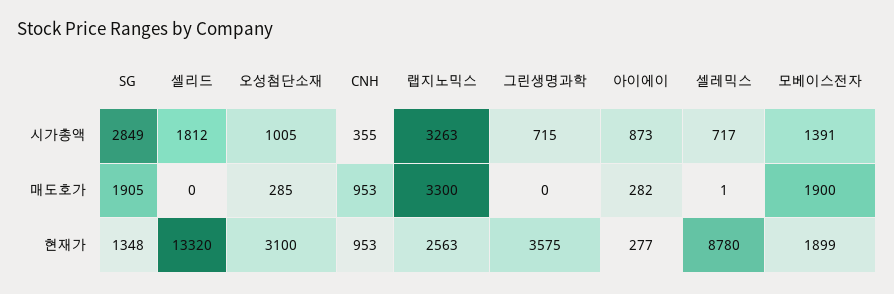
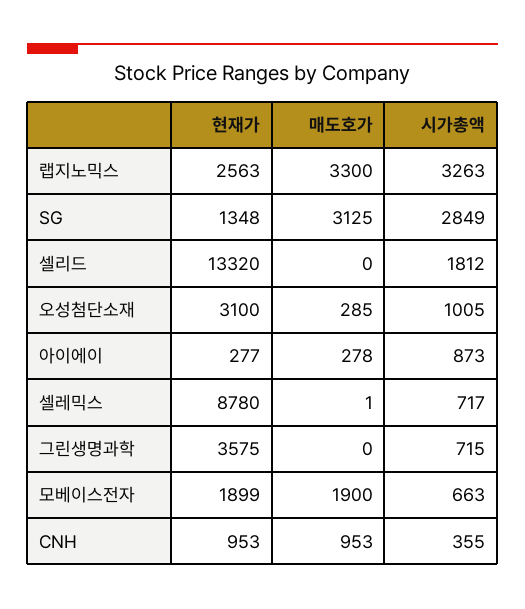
모베이스전자, 시가총액: 1391 -> 663
SG, 매도호가: 1905 -> 3125
아이에이, 매도호가: 282 -> 278

